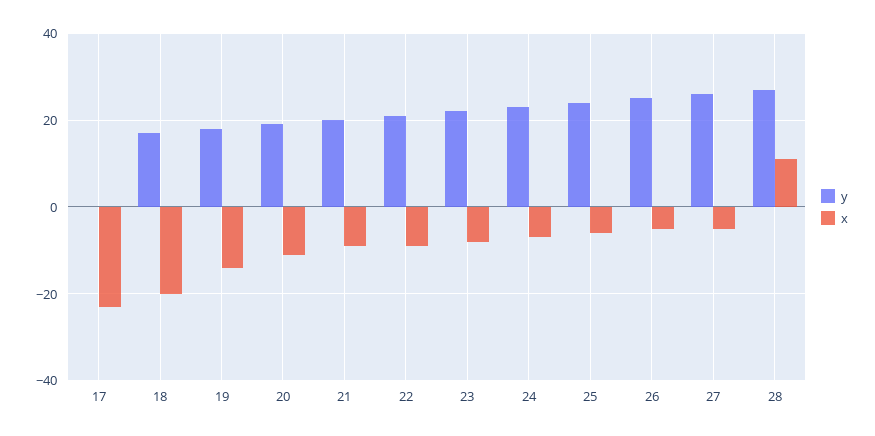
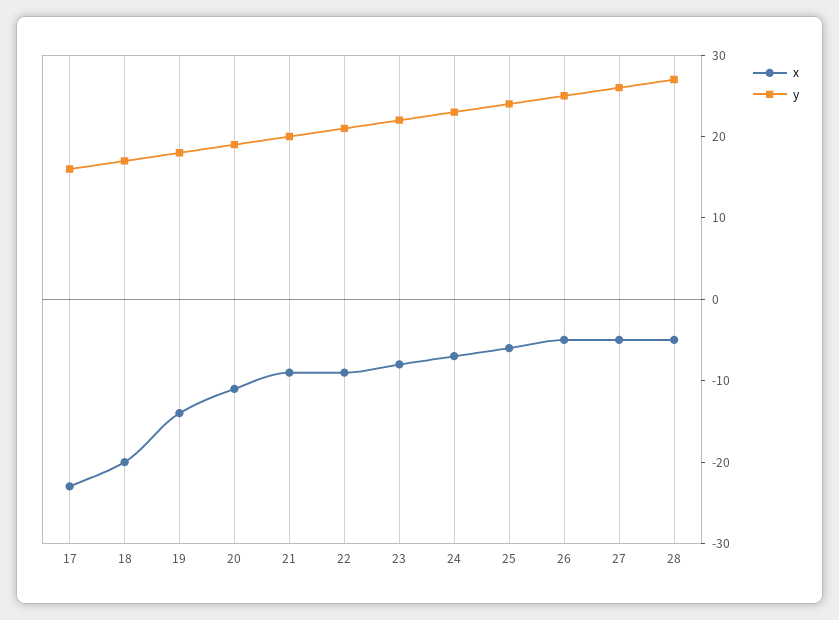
y, 17: 0 -> 16
x, 28: 10 -> -5

